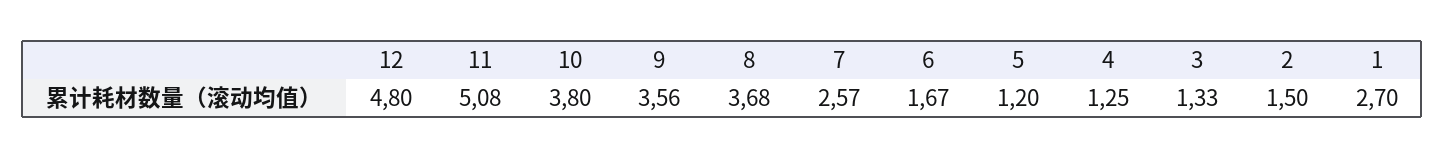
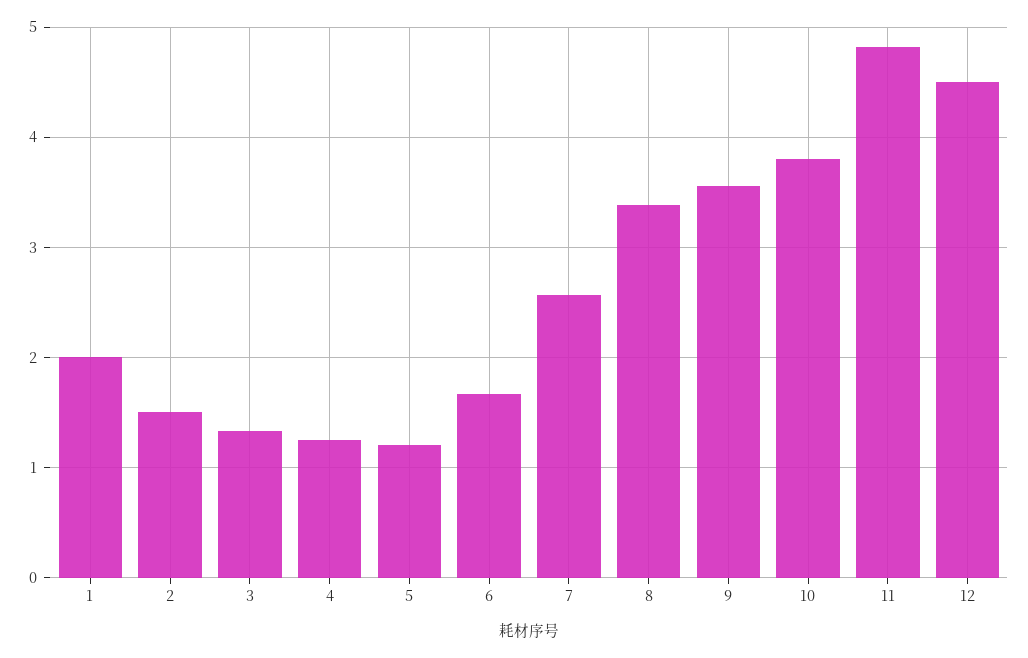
12: 4.8 -> 4.5
11: 5.08 -> 4.8
8: 3.68 -> 3.4
1: 2.7 -> 2

